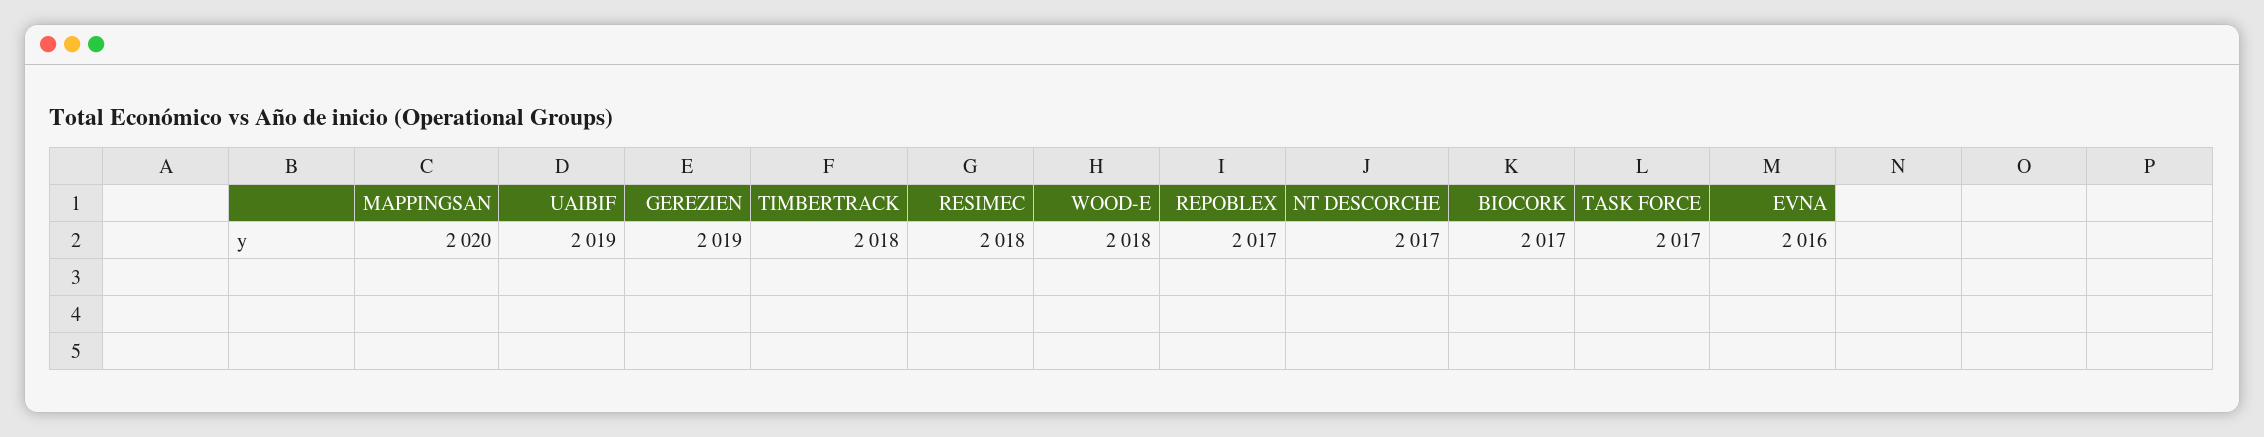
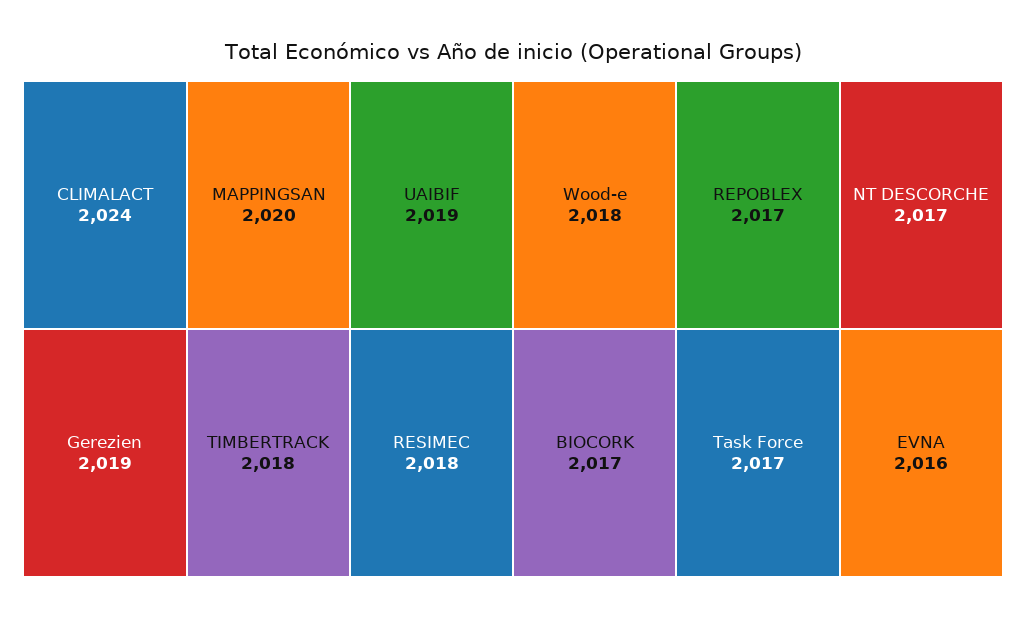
CLIMALACT: none -> 2024

